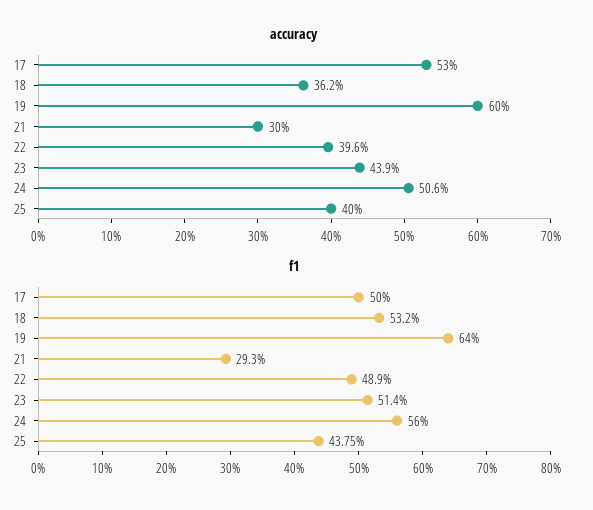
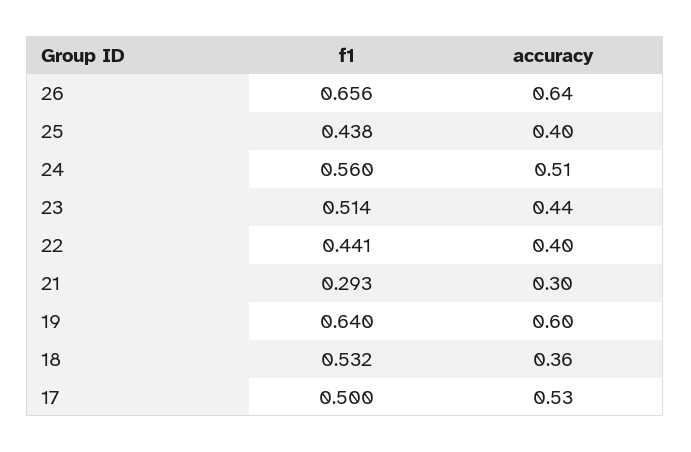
f1, 22: 0.489 -> 0.441
f1, 26: none -> 0.656
accuracy, 26: none -> 0.64

